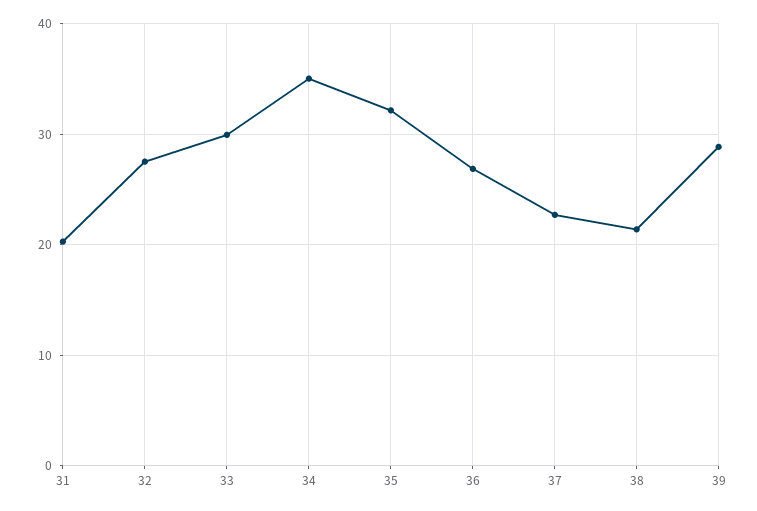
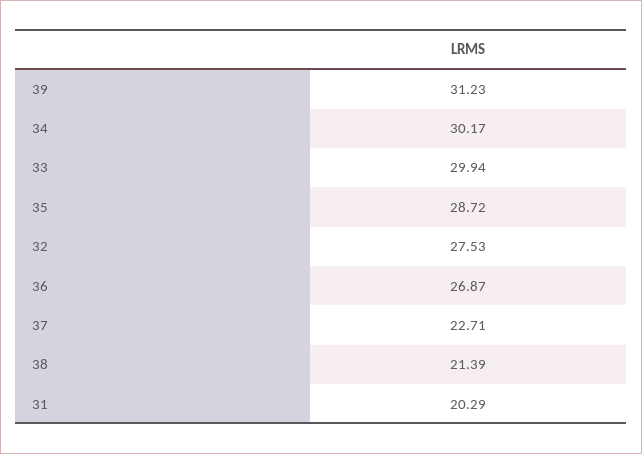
34: 35 -> 30.17
35: 32 -> 28.72
39: 29 -> 31.23

